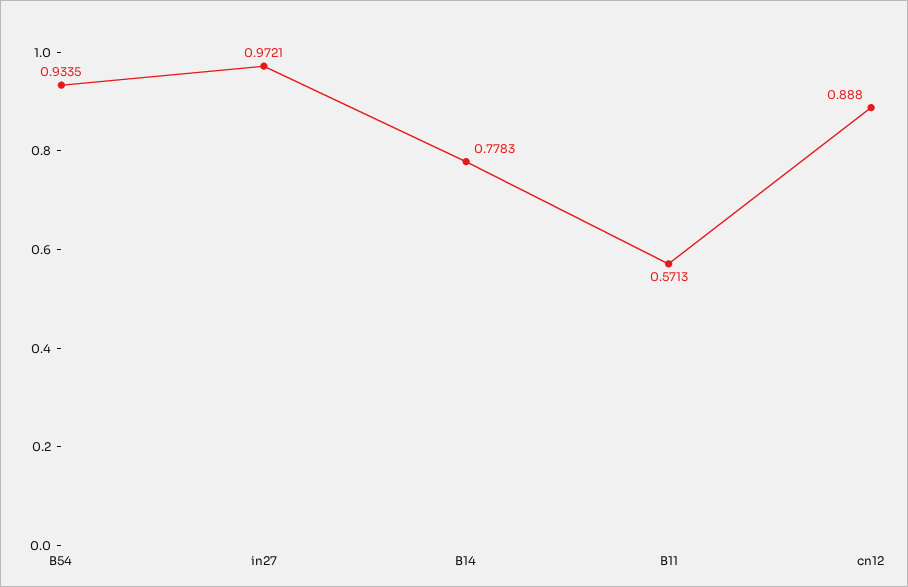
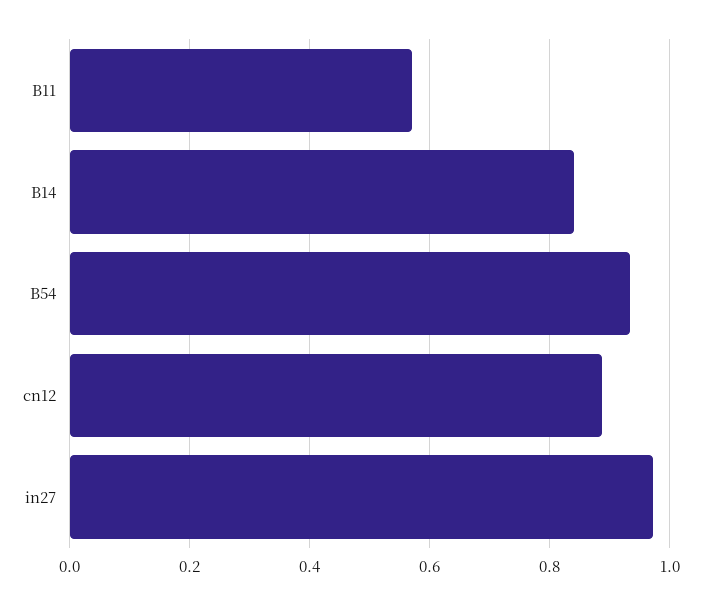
B14: 0.7783 -> 0.84

